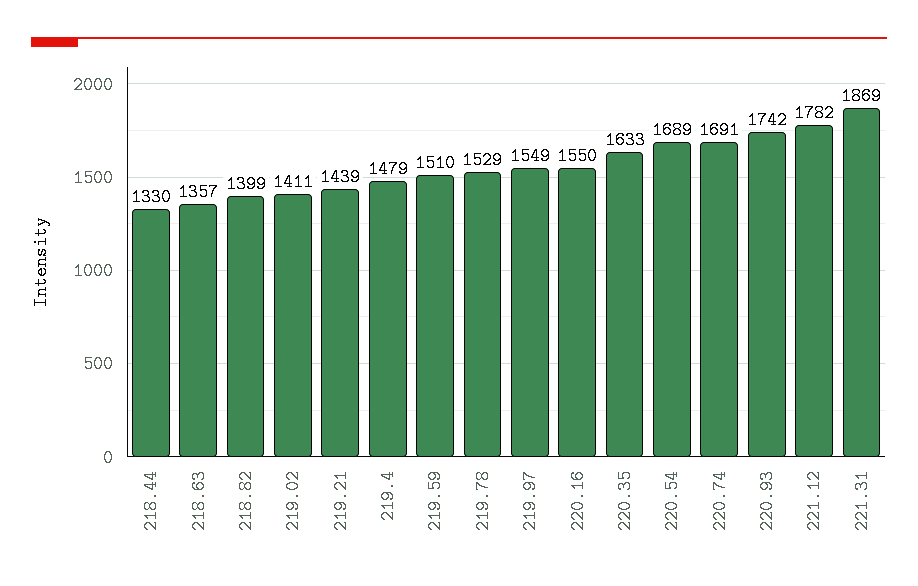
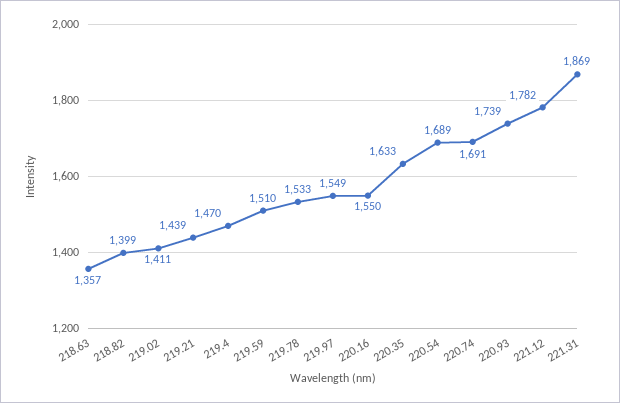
218.44: 1330 -> none
219.4: 1479 -> 1470
219.78: 1529 -> 1533
220.93: 1742 -> 1739

